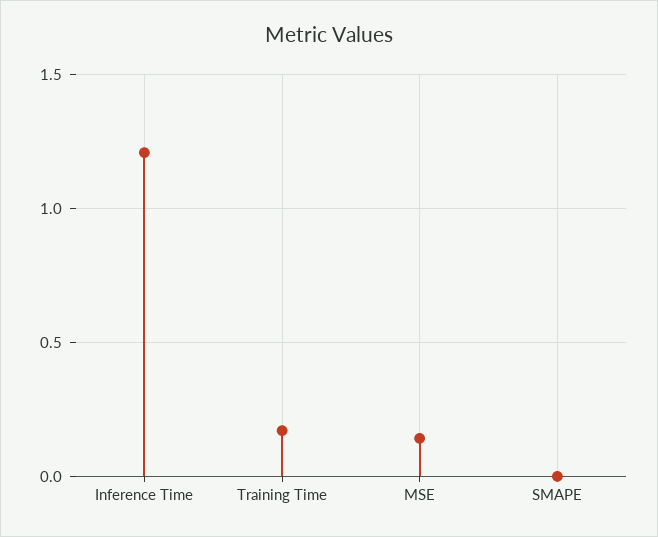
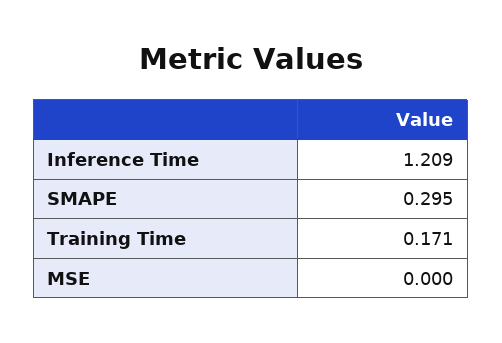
MSE: 0.15 -> 0
SMAPE: 0 -> 0.295

